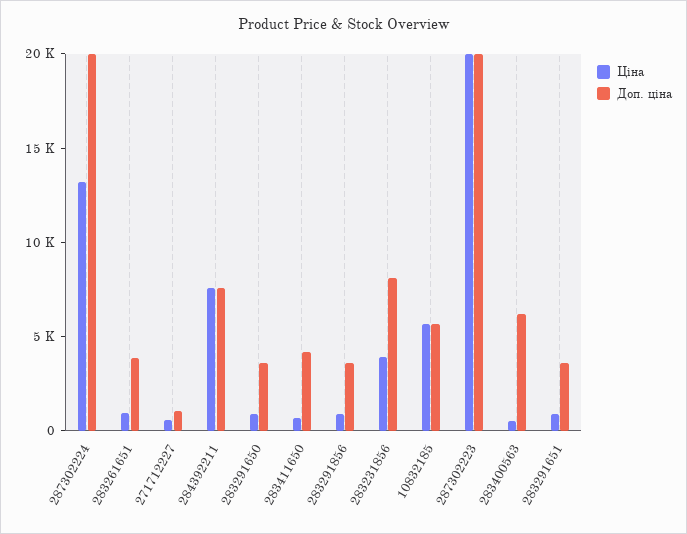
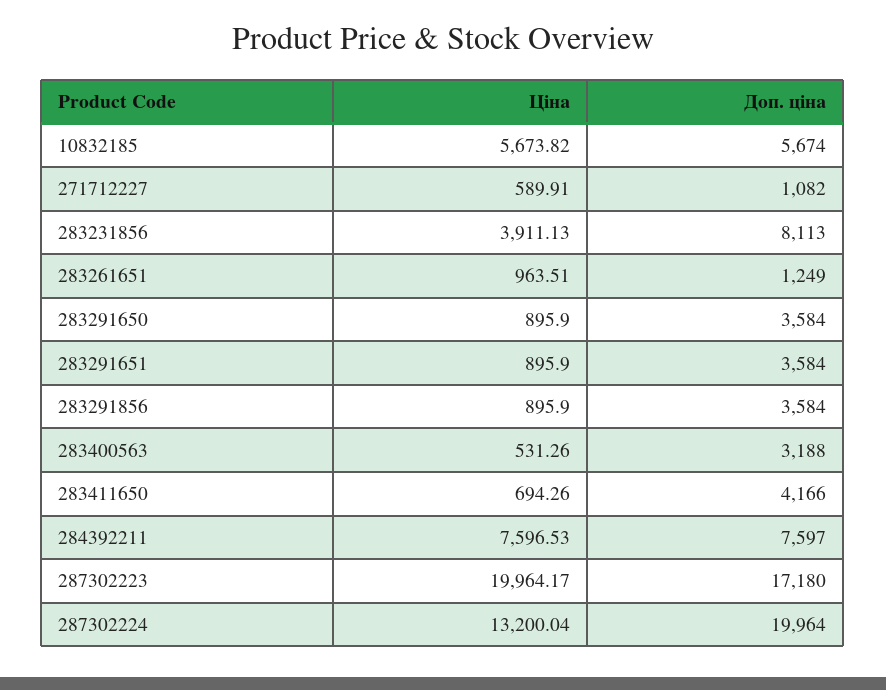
Доп. ціна, 283261651: 4000 -> 1249
Доп. ціна, 287302223: 20000 -> 17180
Доп. ціна, 283400563: 6000 -> 3188

